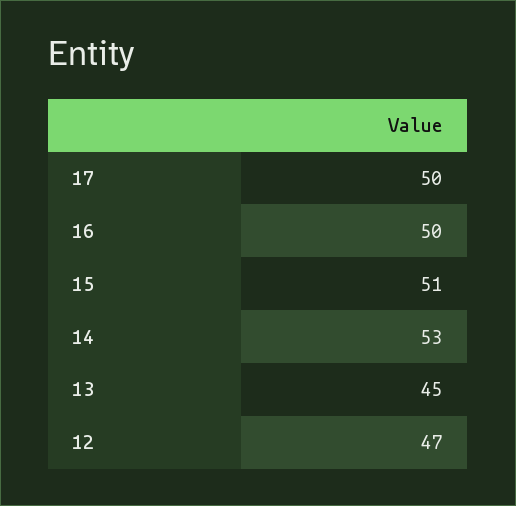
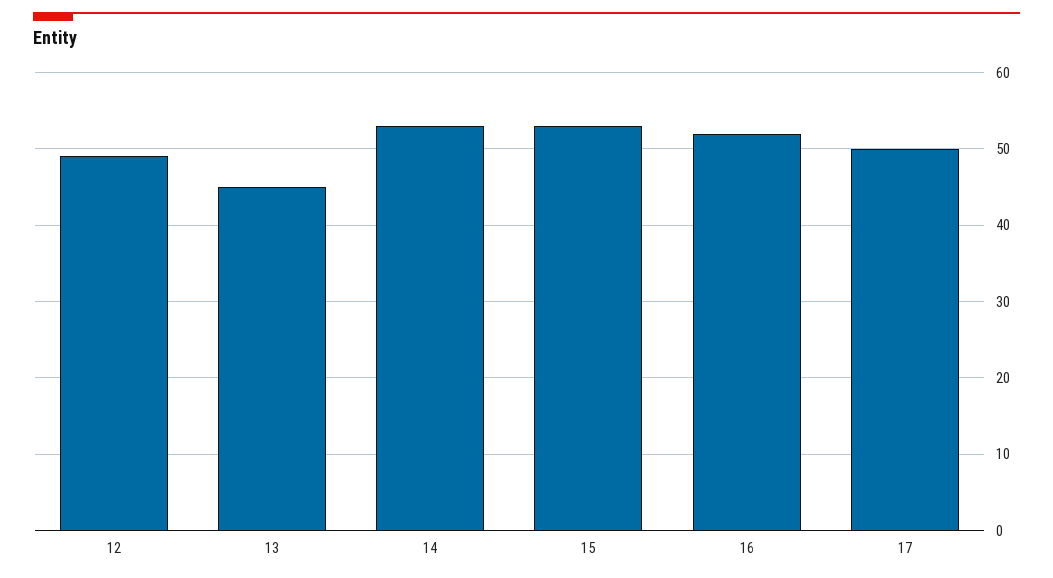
16: 50 -> 52
15: 51 -> 53
12: 47 -> 49

